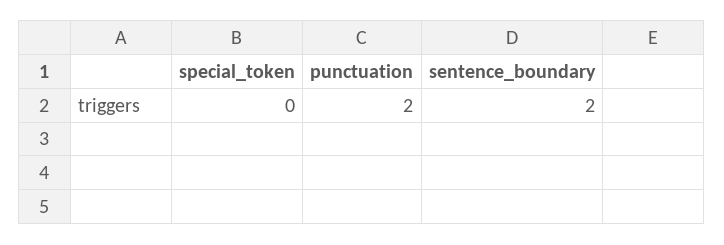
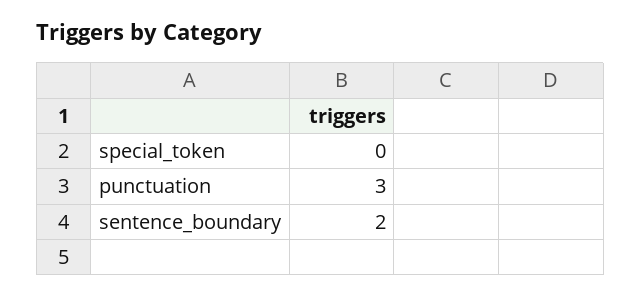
punctuation: 2 -> 3

